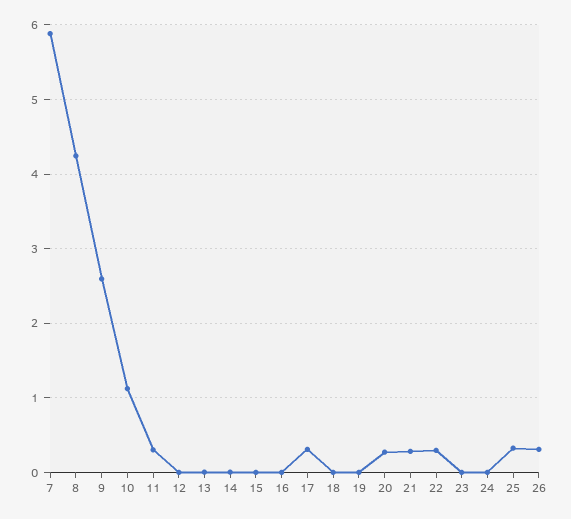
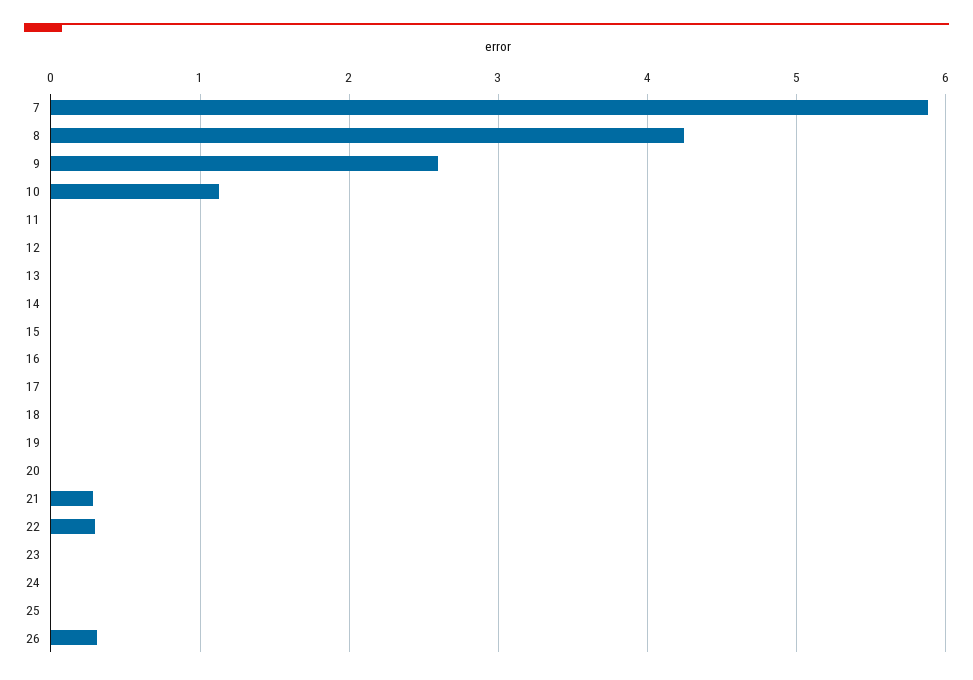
11: 0.3 -> 0
17: 0.3 -> 0
20: 0.3 -> 0
25: 0.3 -> 0

